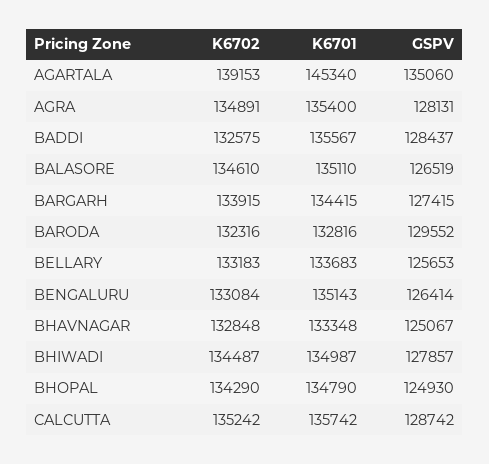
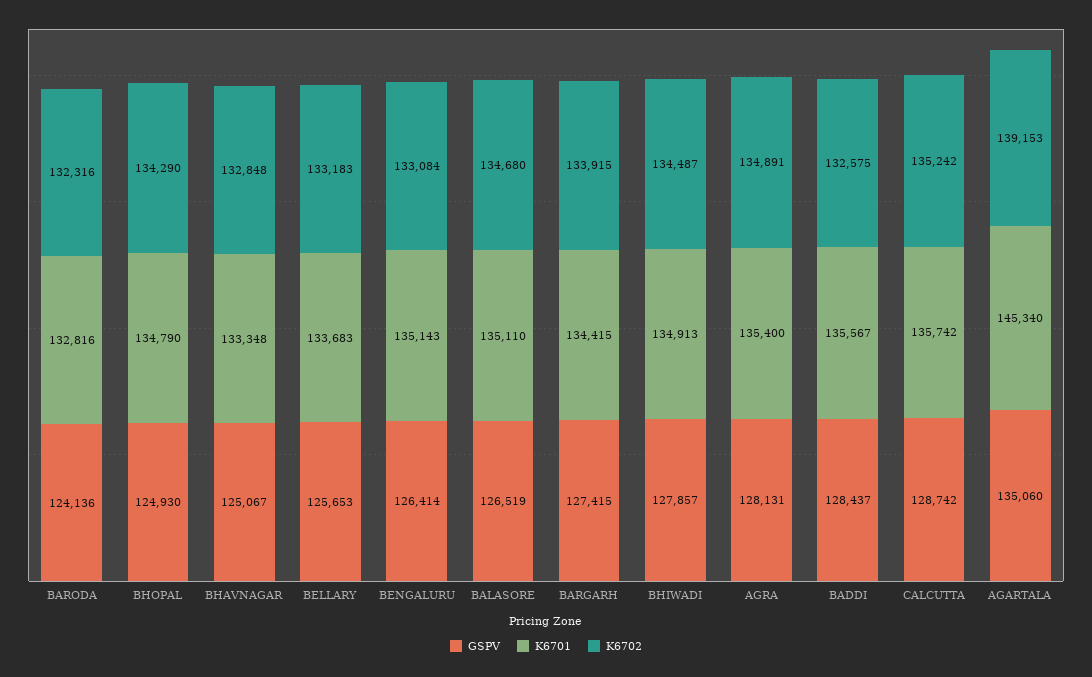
K6702, BALASORE: 134610 -> 134680
GSPV, BARODA: 129552 -> 124136
K6701, BHIWADI: 134987 -> 134913

